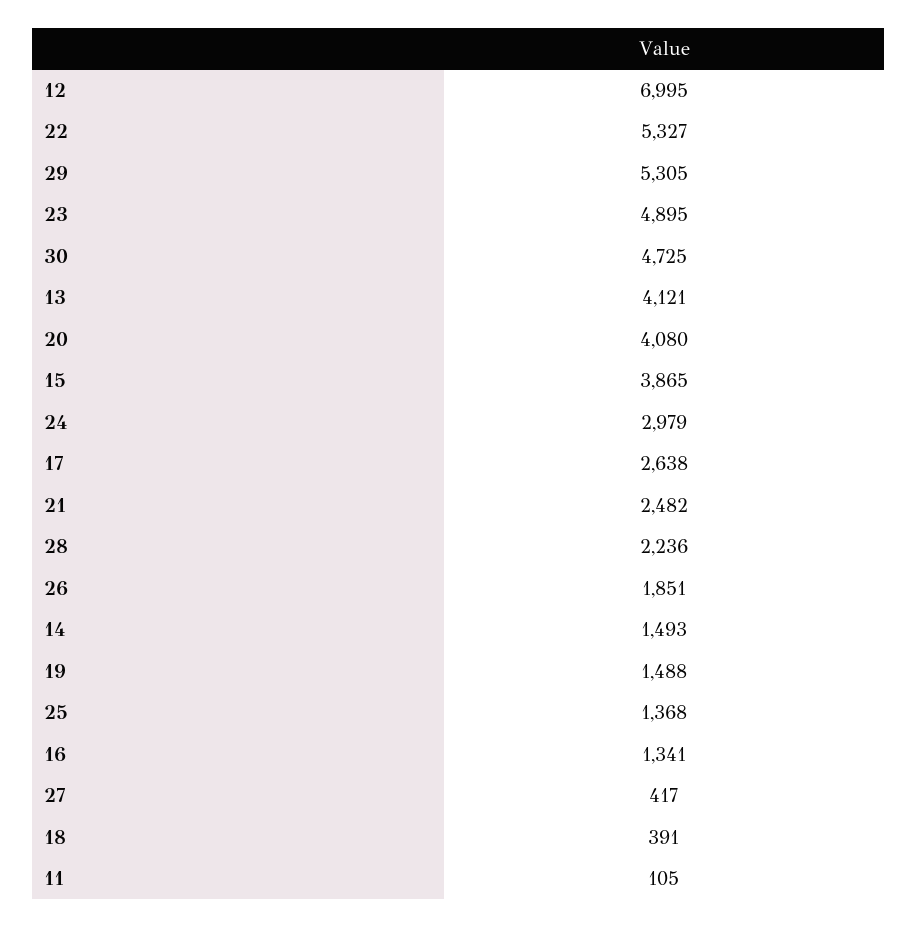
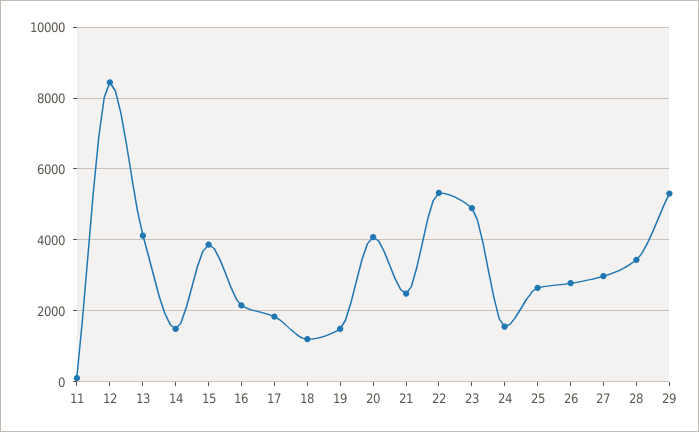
12: 6995 -> 8400
30: 4725 -> none
24: 2979 -> 1600
17: 2638 -> 1800
28: 2236 -> 3400
26: 1851 -> 2800
25: 1368 -> 2600
16: 1341 -> 2200
27: 417 -> 3000
18: 391 -> 1200

